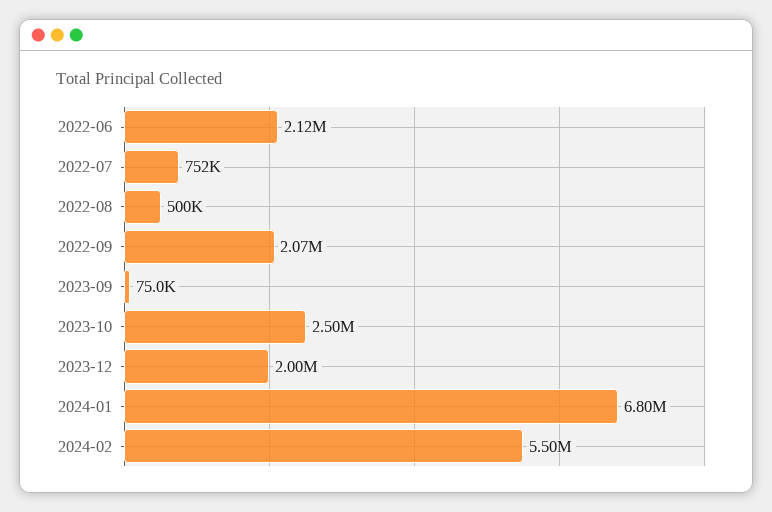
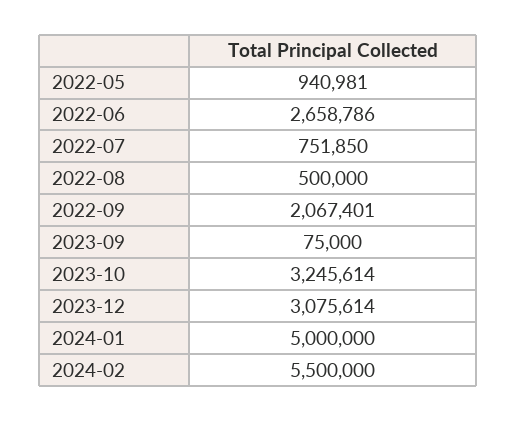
2022-06: 2120000 -> 2658786
2023-10: 2500000 -> 3245614
2023-12: 2000000 -> 3075614
2024-01: 6800000 -> 5000000
2022-05: none -> 940981

